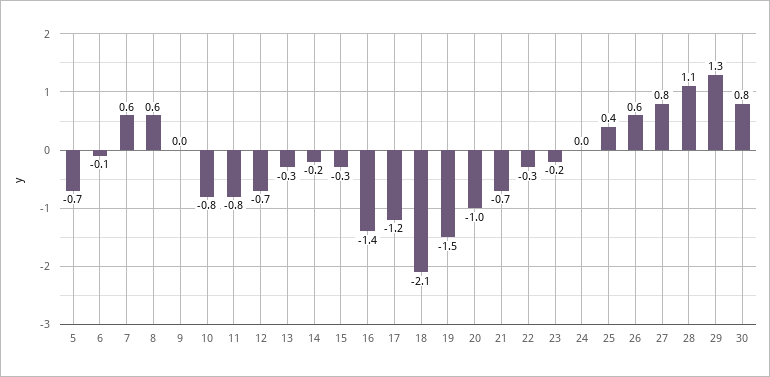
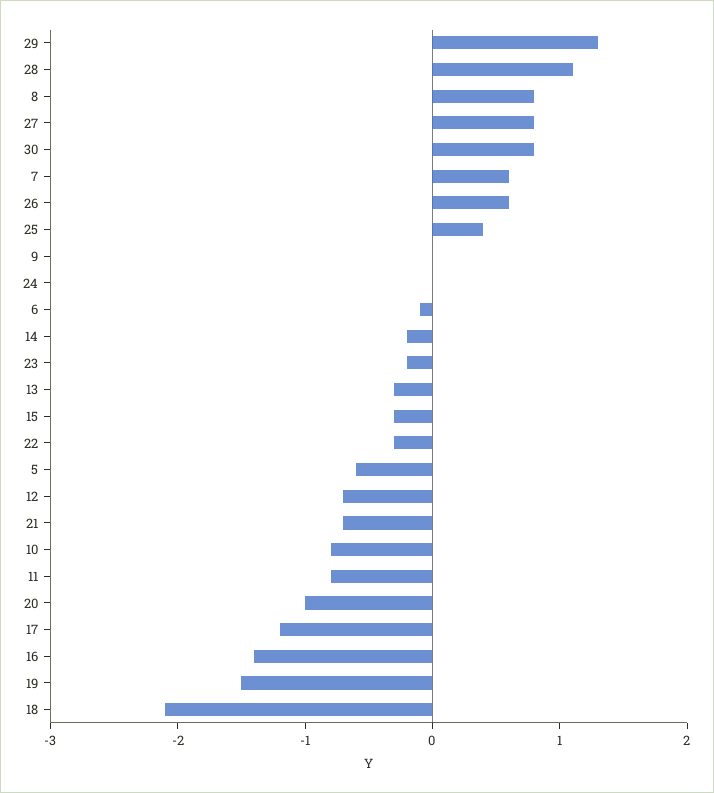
5: -0.7 -> -0.6
8: 0.6 -> 0.8

